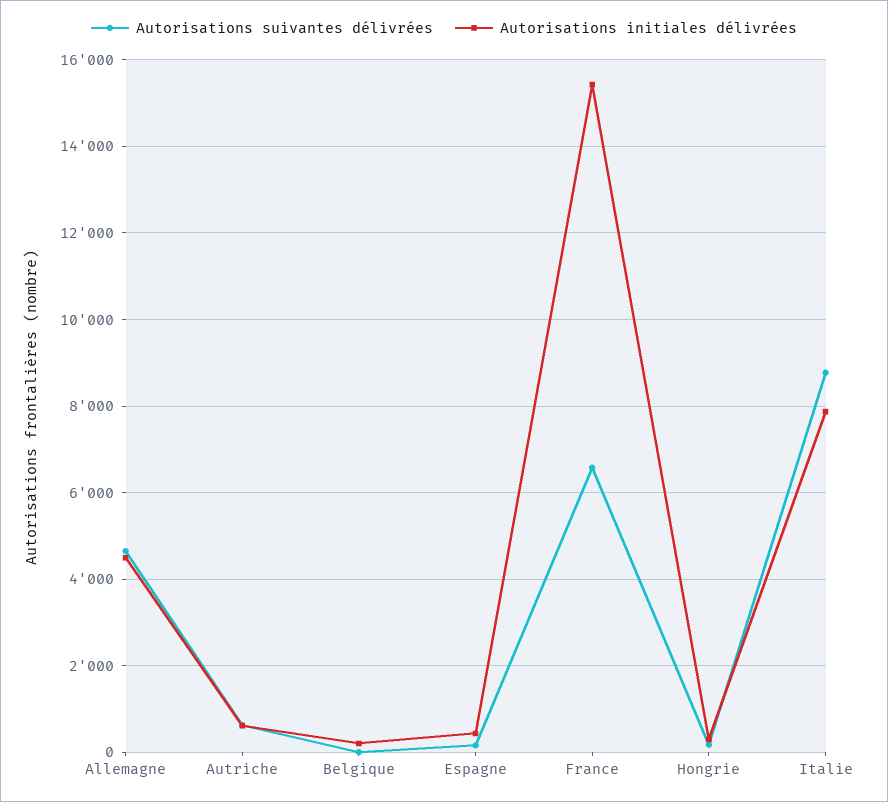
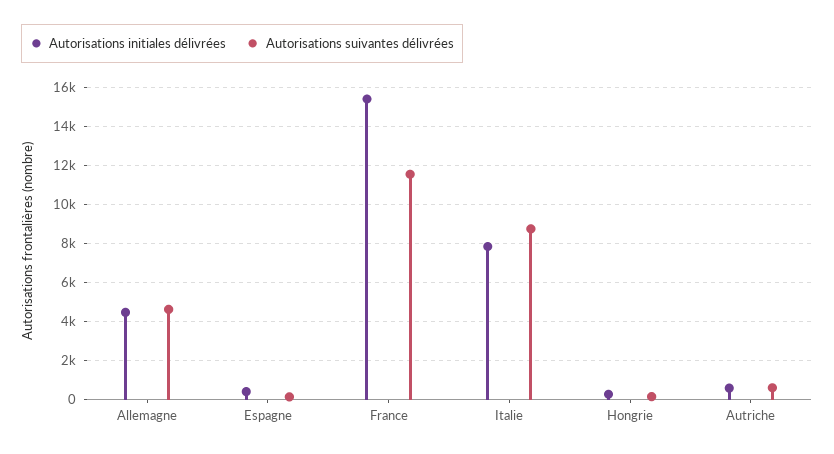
Autorisations suivantes délivrées, Belgique: 0 -> none
Autorisations initiales délivrées, Belgique: 200 -> none
Autorisations suivantes délivrées, France: 6600 -> 11500

